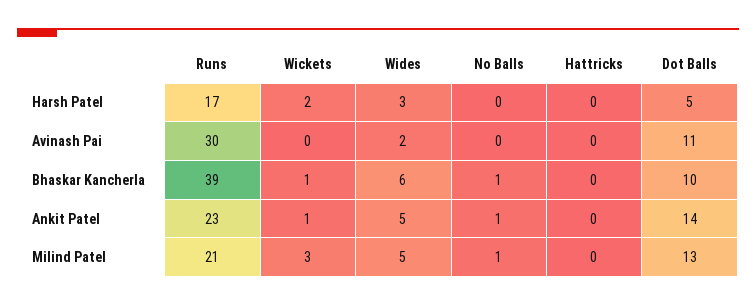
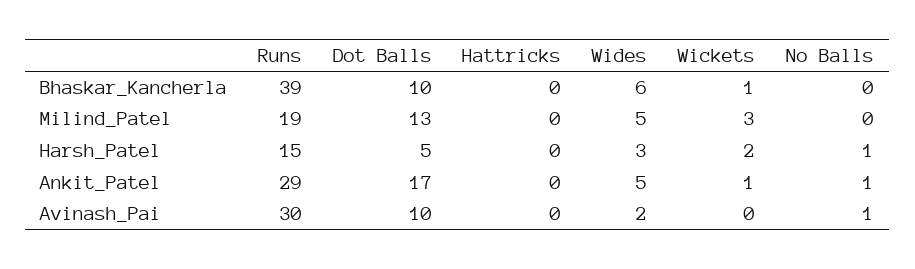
Runs, Harsh Patel: 17 -> 15
No Balls, Harsh Patel: 0 -> 1
No Balls, Avinash Pai: 0 -> 1
Dot Balls, Avinash Pai: 11 -> 10
No Balls, Bhaskar Kancherla: 1 -> 0
Runs, Ankit Patel: 23 -> 29
Dot Balls, Ankit Patel: 14 -> 17
Runs, Milind Patel: 21 -> 19
No Balls, Milind Patel: 1 -> 0

